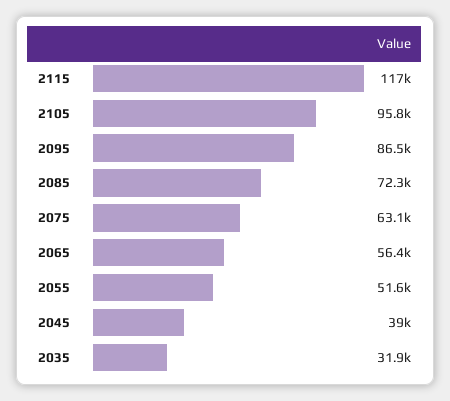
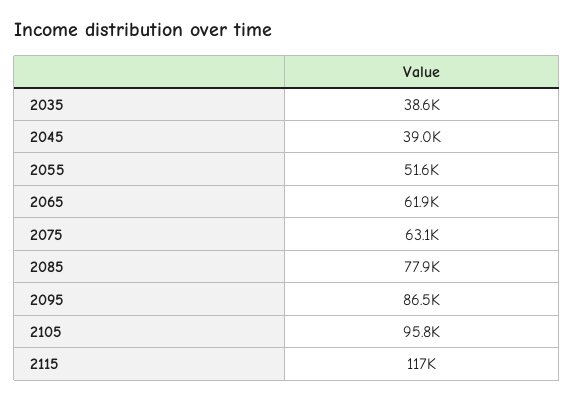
2085: 72300 -> 77900
2065: 56400 -> 61900
2035: 31900 -> 38600

